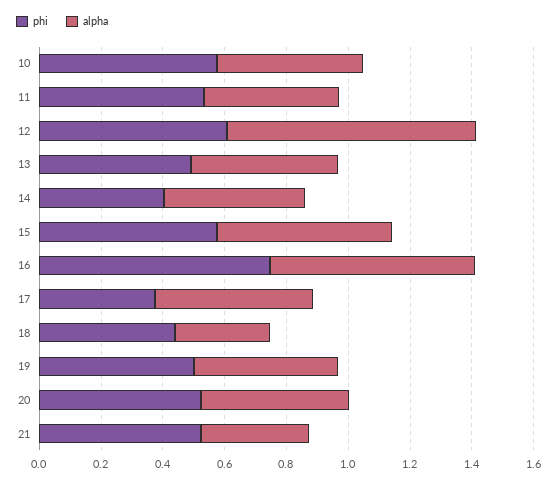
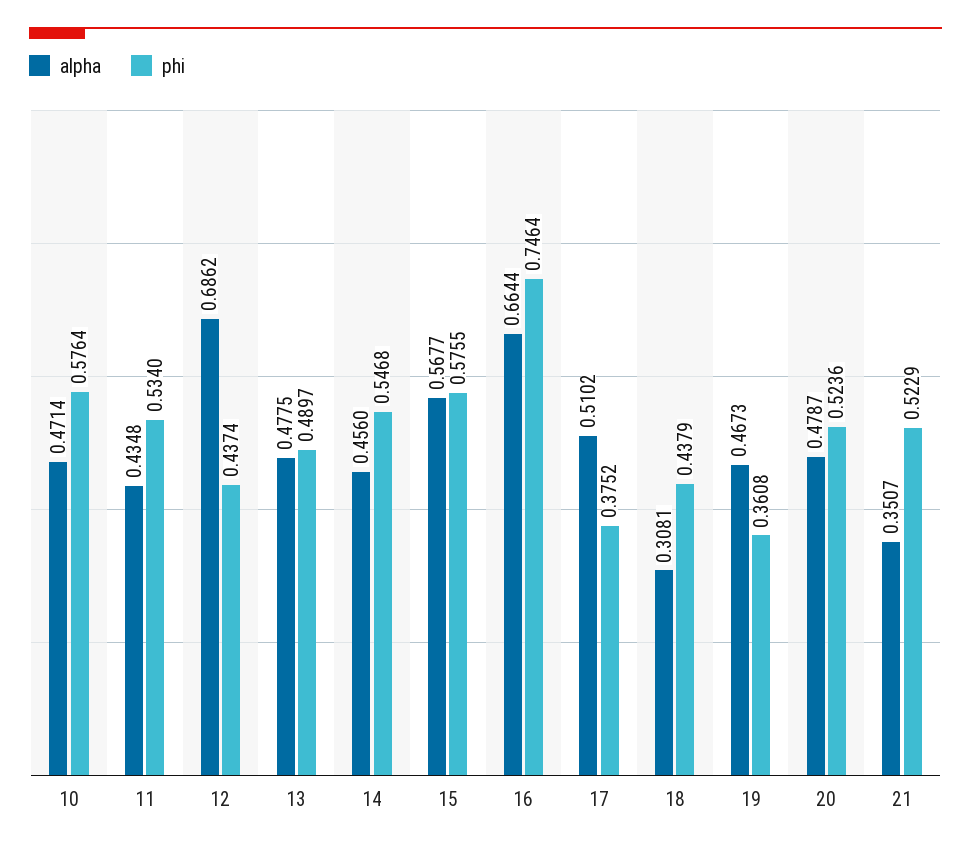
phi, 12: 0.6 -> 0.4374
alpha, 12: 0.8 -> 0.6862
phi, 14: 0.4 -> 0.5468
phi, 19: 0.5 -> 0.3608

